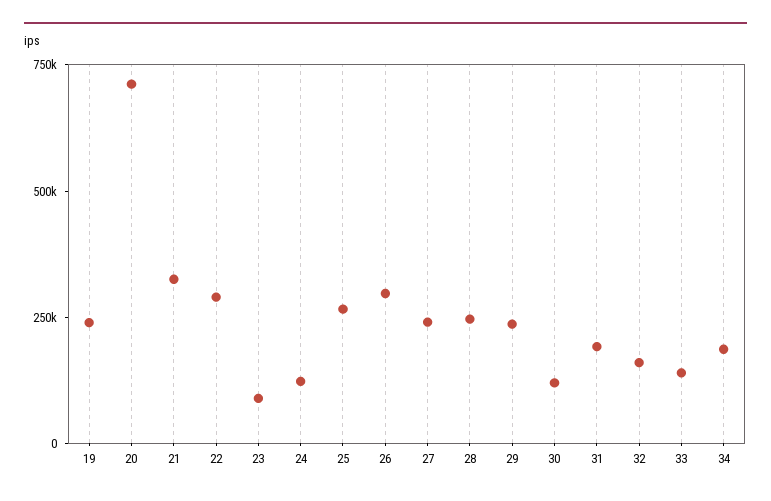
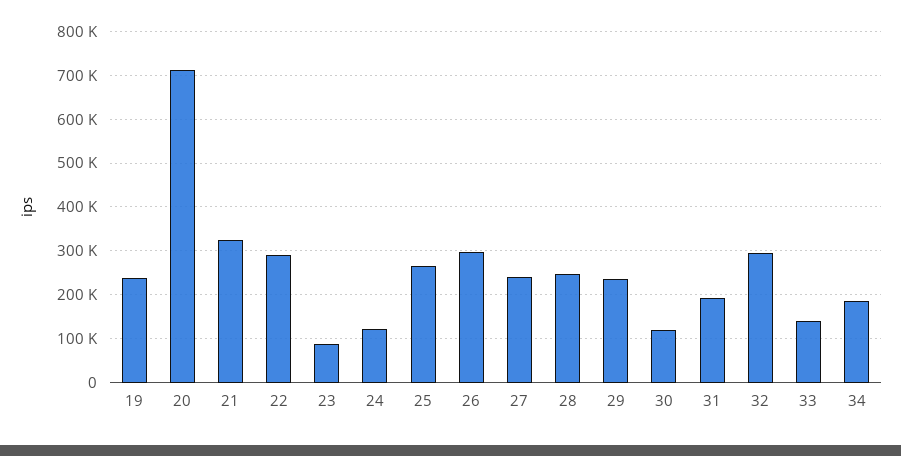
32: 150000 -> 300000

